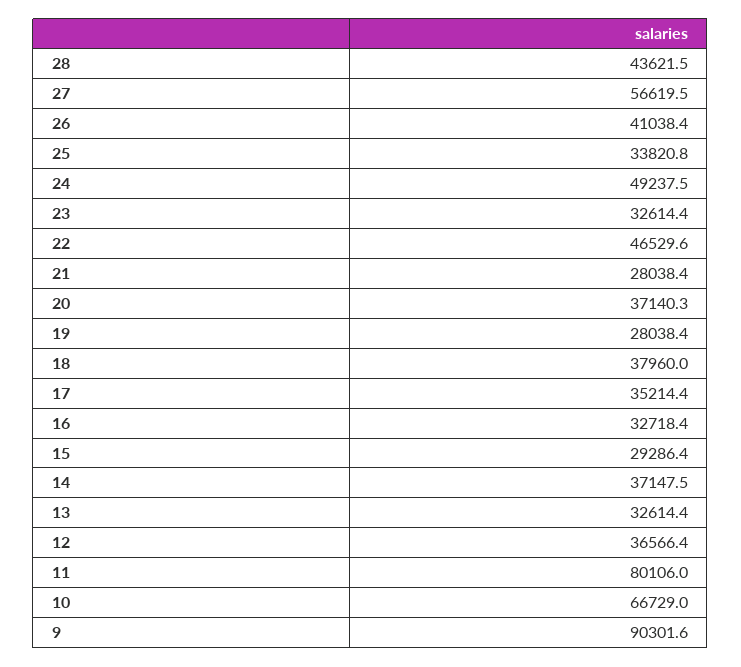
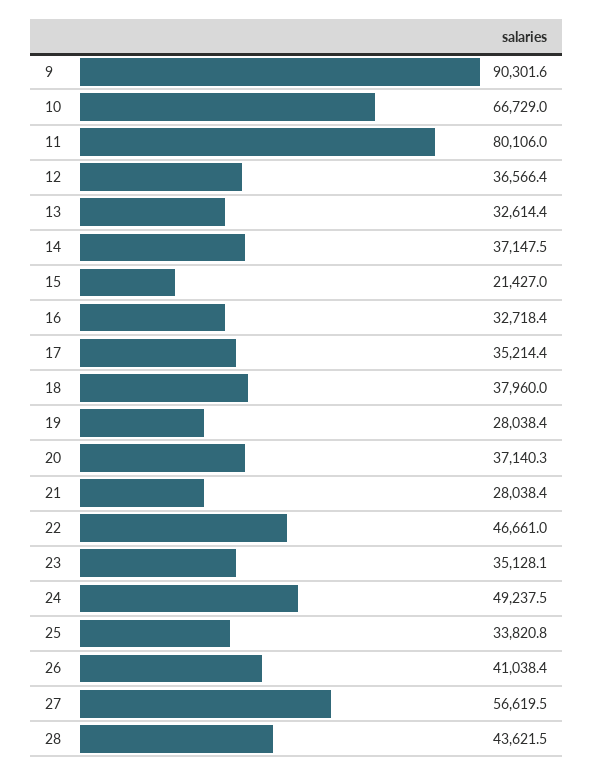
23: 32614.4 -> 35128.1
22: 46529.6 -> 46661
15: 29286.4 -> 21427

